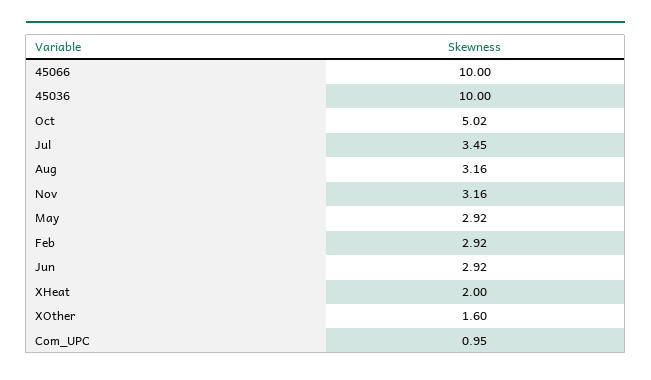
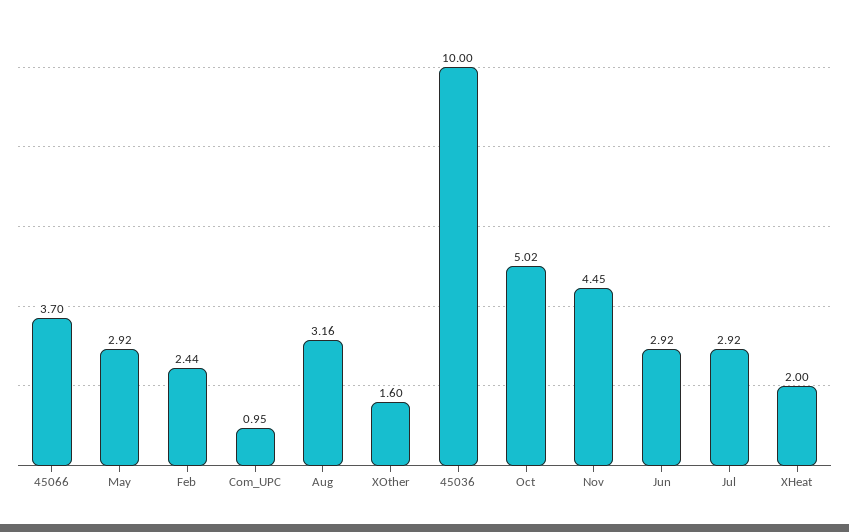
45066: 10 -> 3.7
Jul: 3.45 -> 2.92
Nov: 3.16 -> 4.45
Feb: 2.92 -> 2.44

